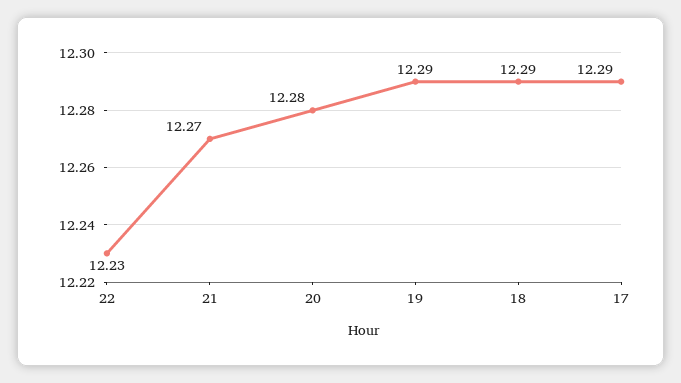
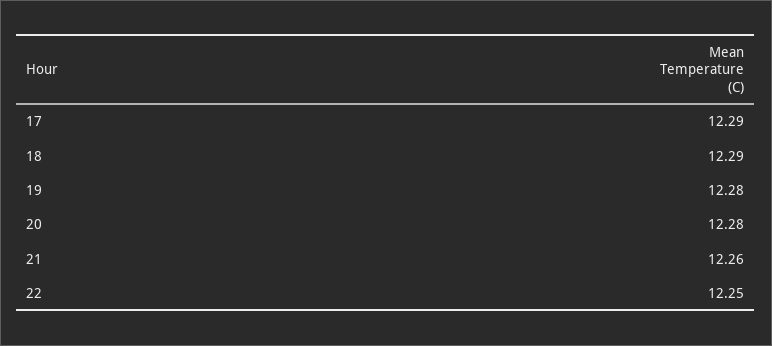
22: 12.23 -> 12.25
21: 12.27 -> 12.26
19: 12.29 -> 12.28

